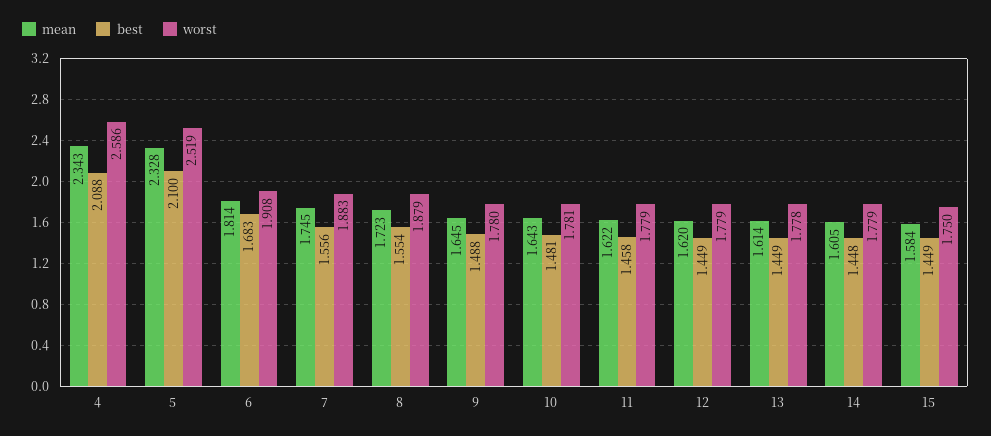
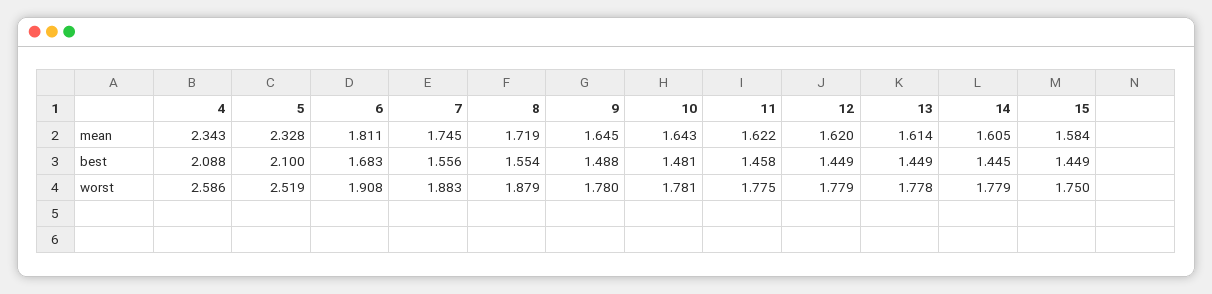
mean, 6: 1.814 -> 1.811
mean, 8: 1.723 -> 1.719
worst, 11: 1.779 -> 1.775
best, 14: 1.448 -> 1.445

